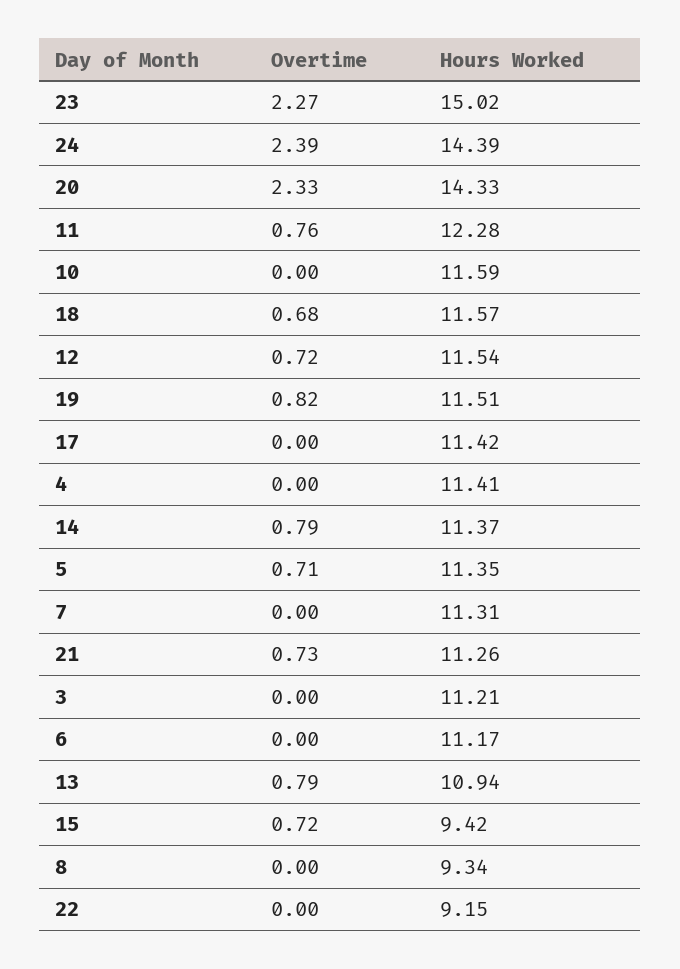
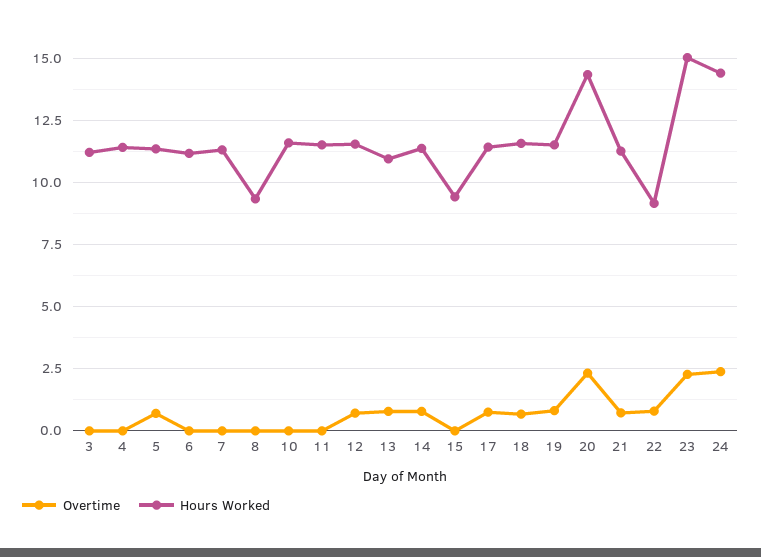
Overtime, 11: 0.76 -> 0
Hours Worked, 11: 12.28 -> 11.5
Overtime, 17: 0 -> 0.75
Overtime, 15: 0.72 -> 0
Overtime, 22: 0 -> 0.75

